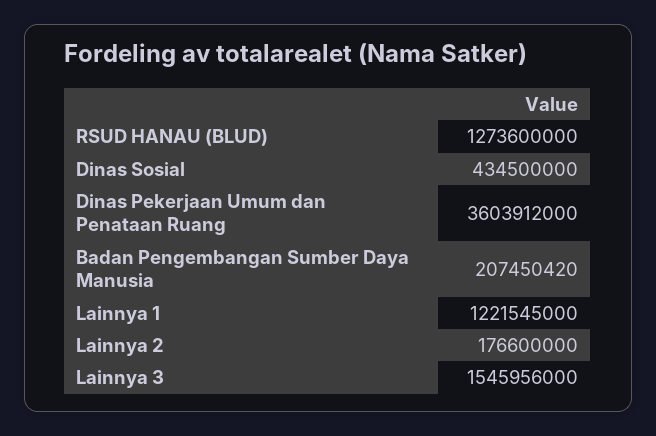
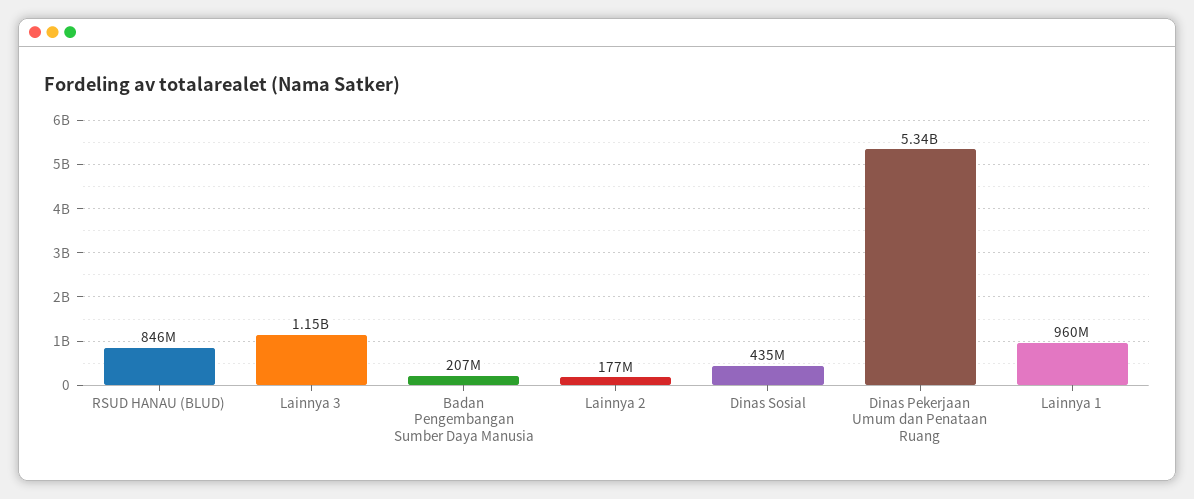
RSUD HANAU (BLUD): 1273600000 -> 846000000
Dinas Pekerjaan Umum dan Penataan Ruang: 3603912000 -> 5340000000
Lainnya 1: 1221545000 -> 960000000
Lainnya 3: 1545956000 -> 1150000000

